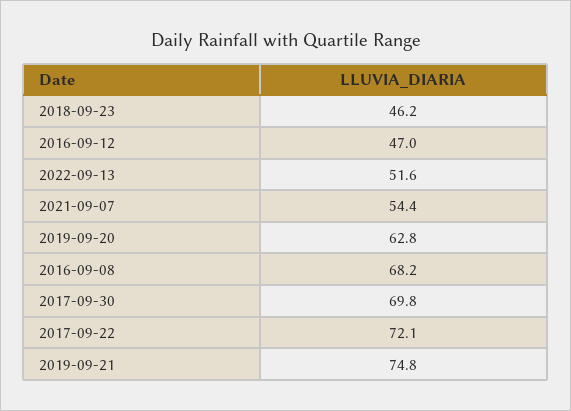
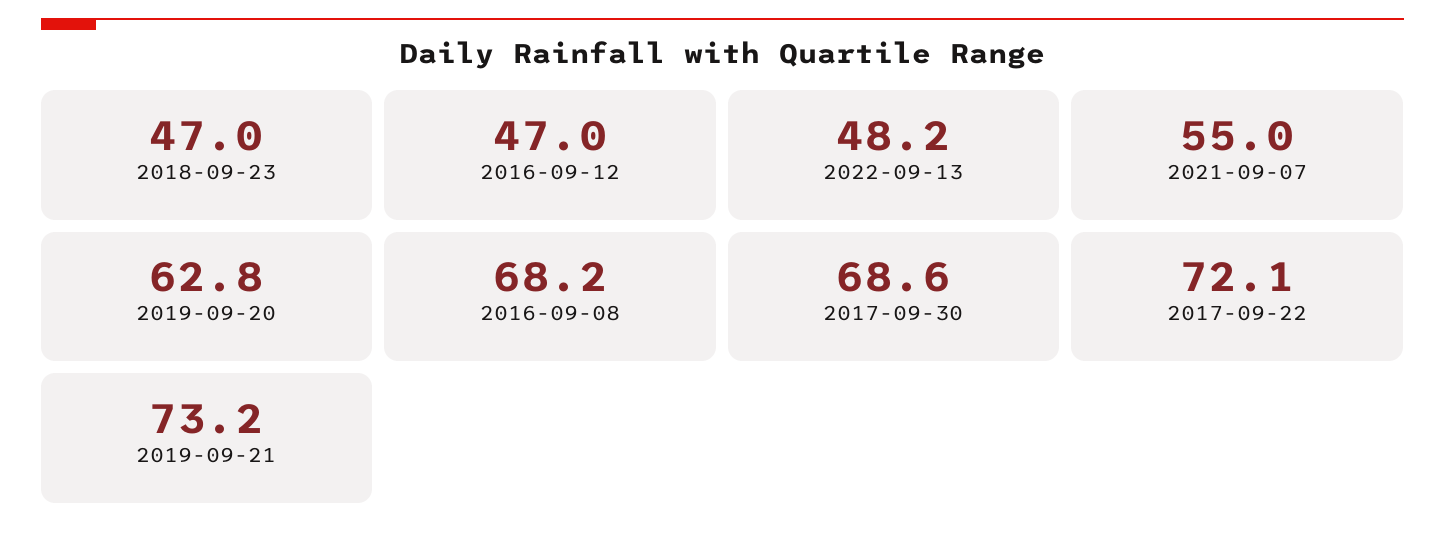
2018-09-23: 46.2 -> 47
2022-09-13: 51.6 -> 48.2
2021-09-07: 54.4 -> 55
2017-09-30: 69.8 -> 68.6
2019-09-21: 74.8 -> 73.2

